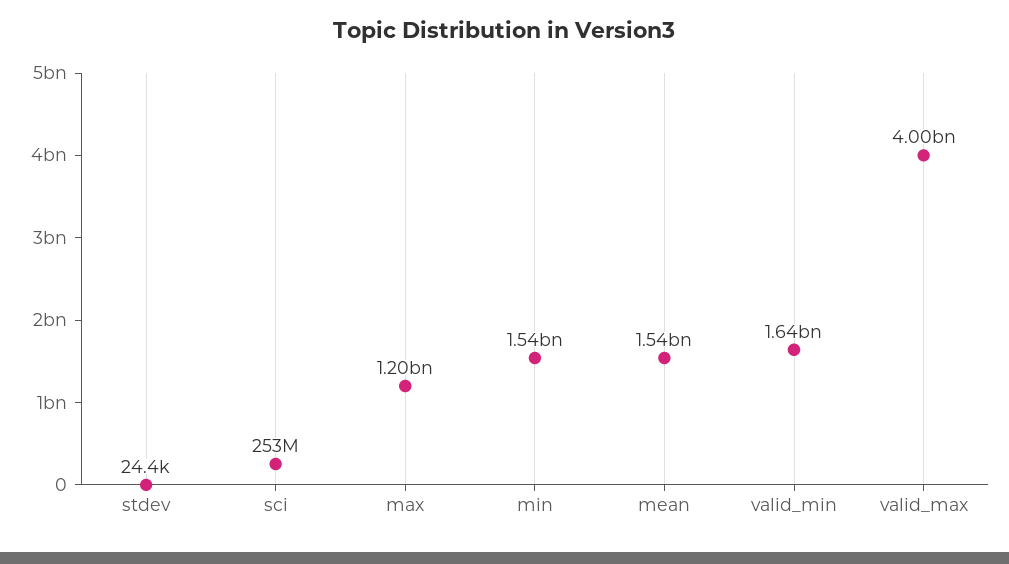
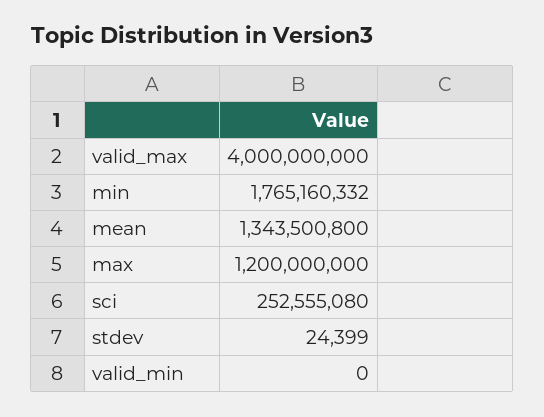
min: 1540000000 -> 1765160332
mean: 1540000000 -> 1343500800
valid_min: 1640000000 -> 0

